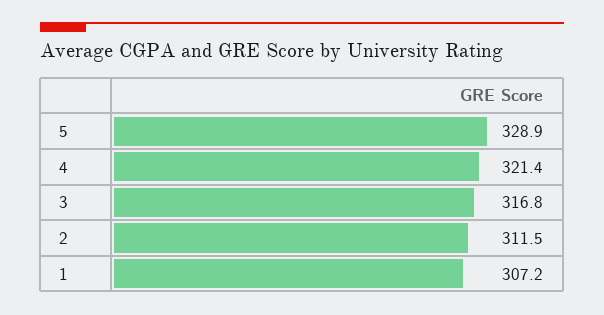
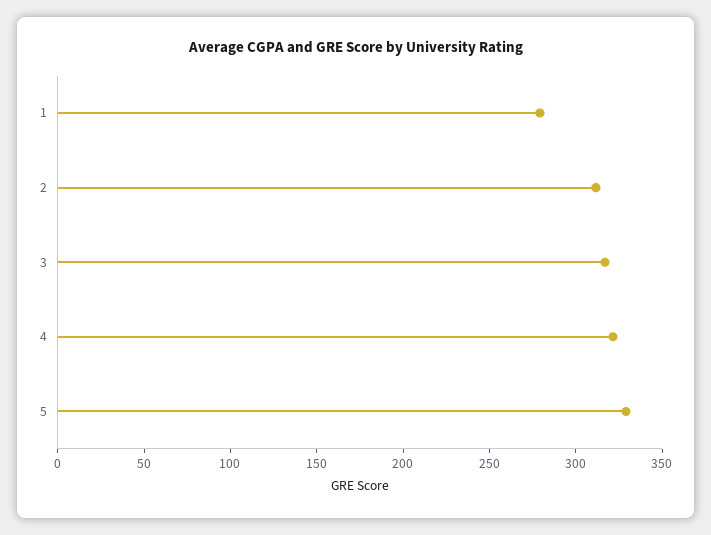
1: 307.2 -> 280

